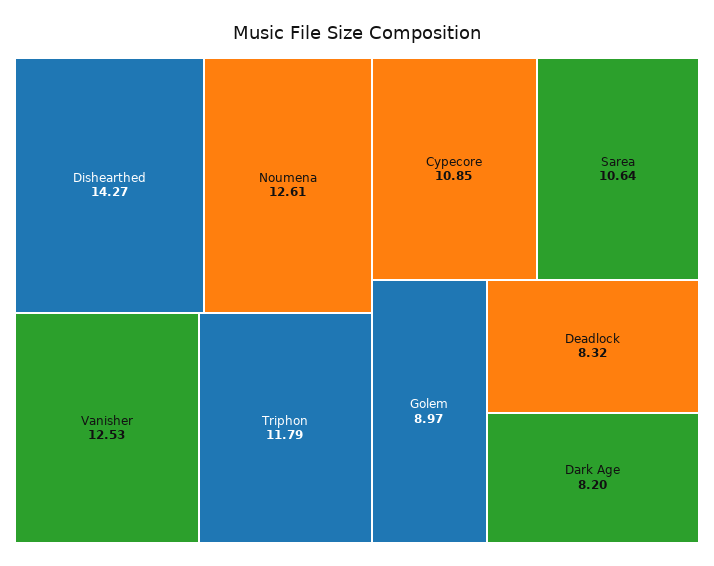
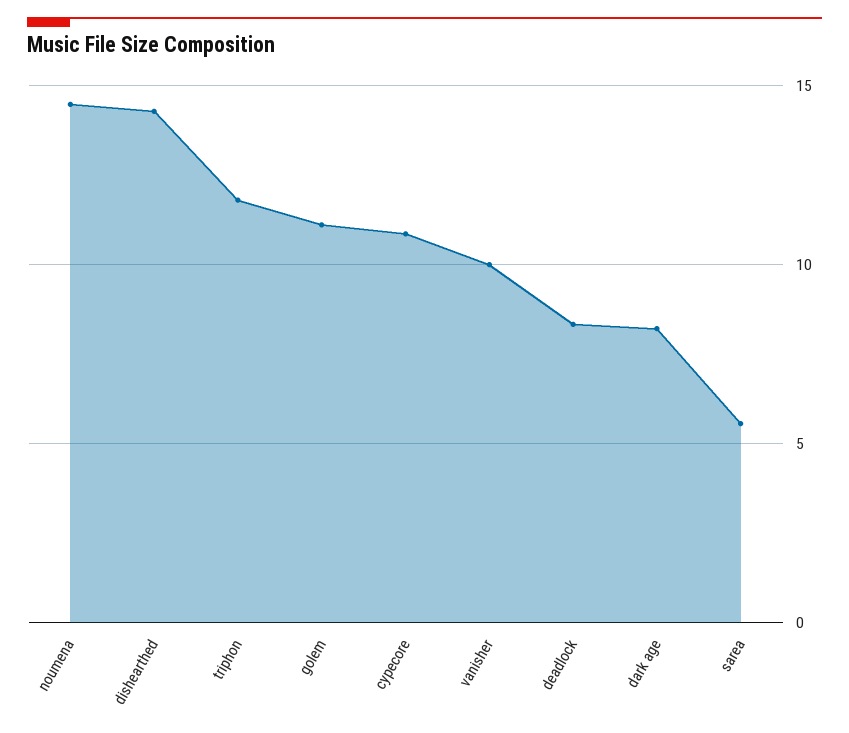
Noumena: 12.61 -> 14.5
Vanisher: 12.53 -> 10
Sarea: 10.64 -> 5.5
Golem: 8.97 -> 11

